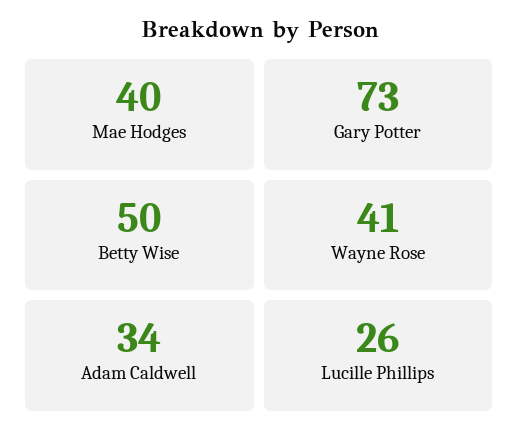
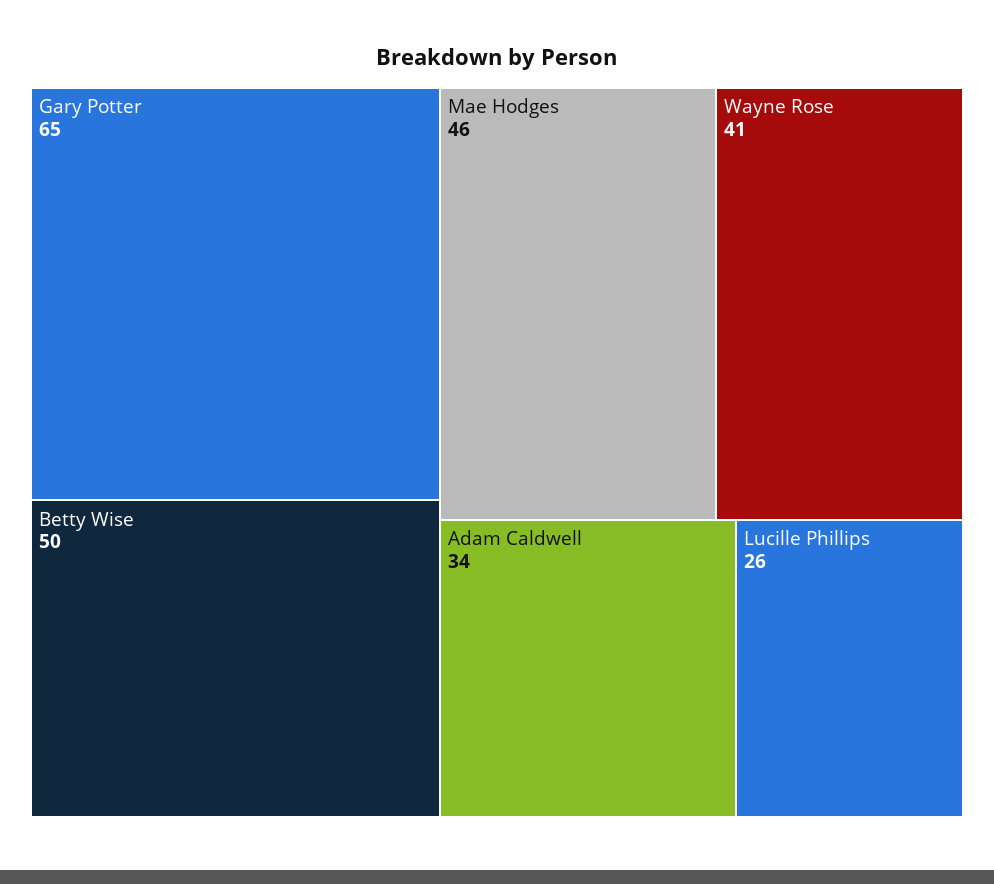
Mae Hodges: 40 -> 46
Gary Potter: 73 -> 65

